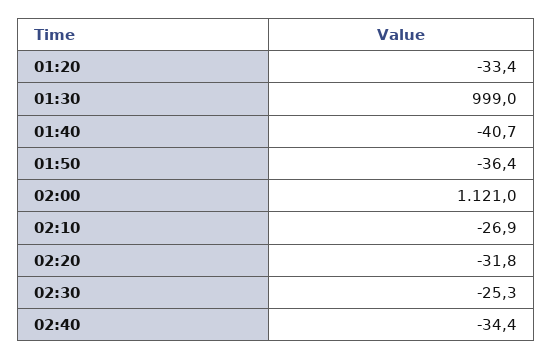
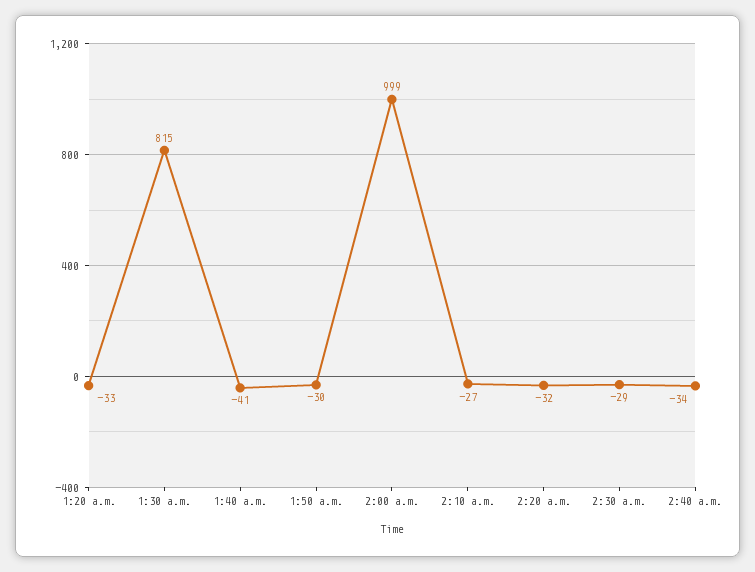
01:30: 999 -> 815
01:50: -36.4 -> -30
02:00: 1121 -> 999
02:30: -25.3 -> -29

